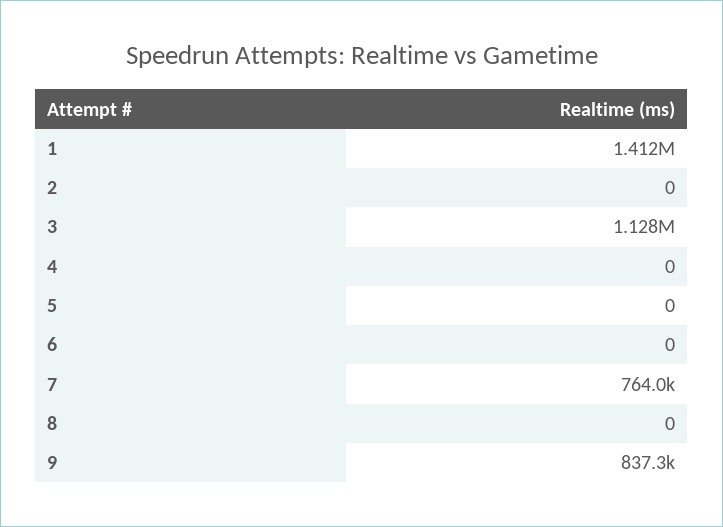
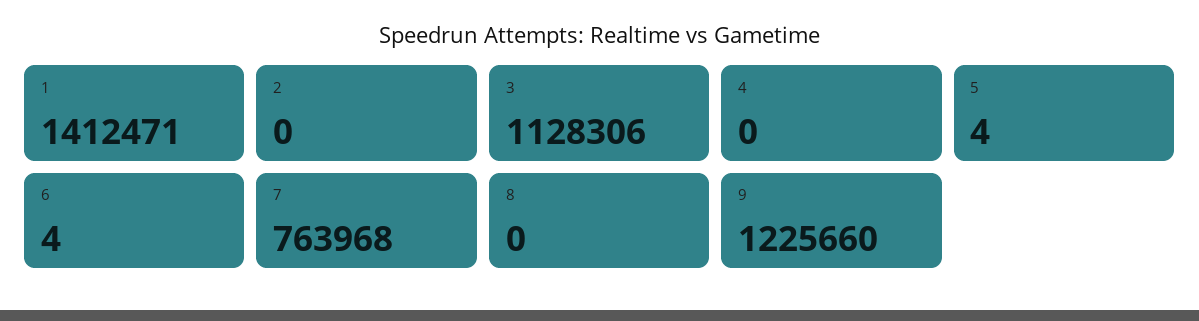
5: 0 -> 4
6: 0 -> 4
9: 837300 -> 1225660

